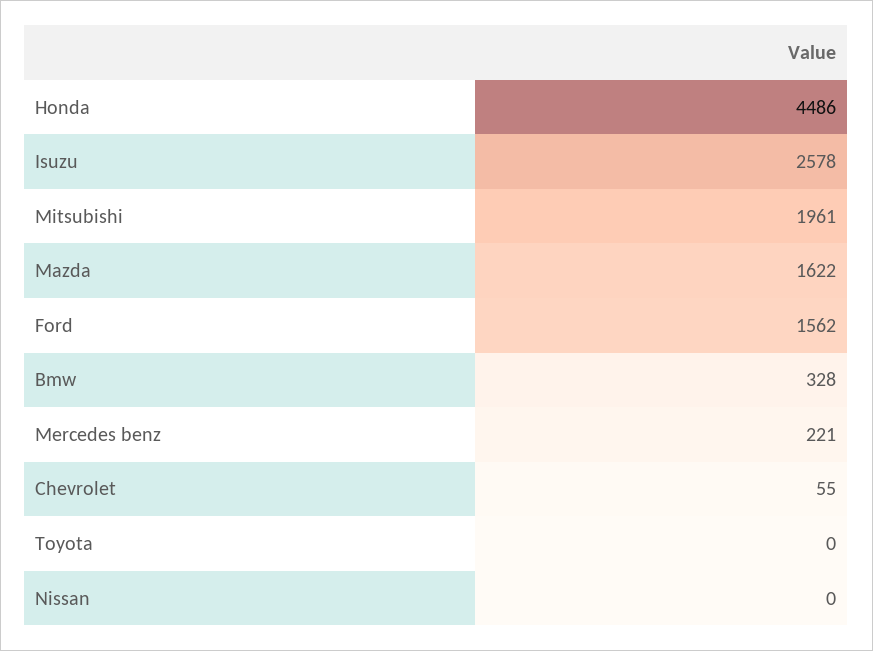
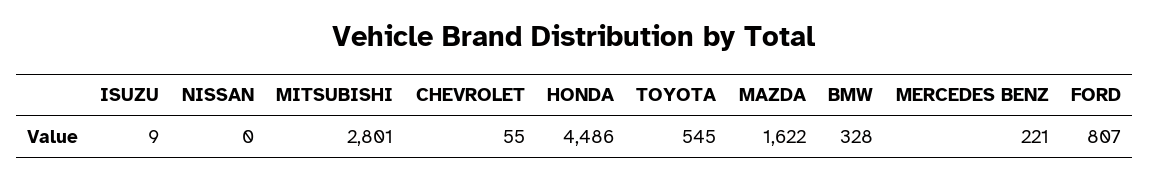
Isuzu: 2578 -> 9
Mitsubishi: 1961 -> 2801
Ford: 1562 -> 807
Toyota: 0 -> 545

